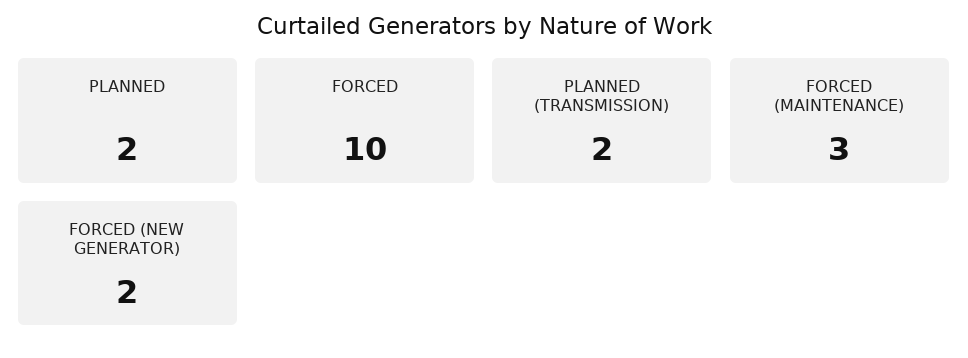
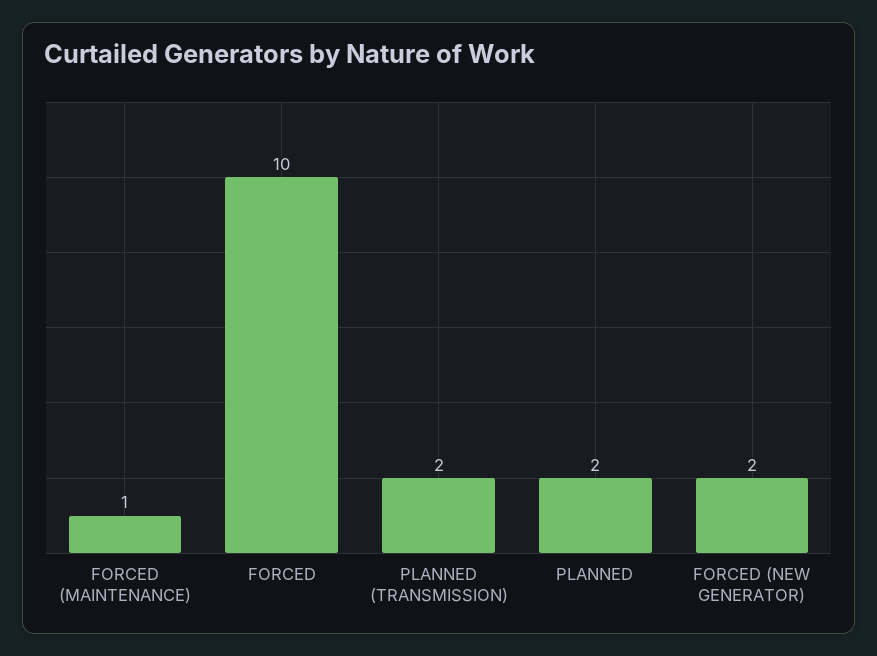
FORCED (MAINTENANCE): 3 -> 1

